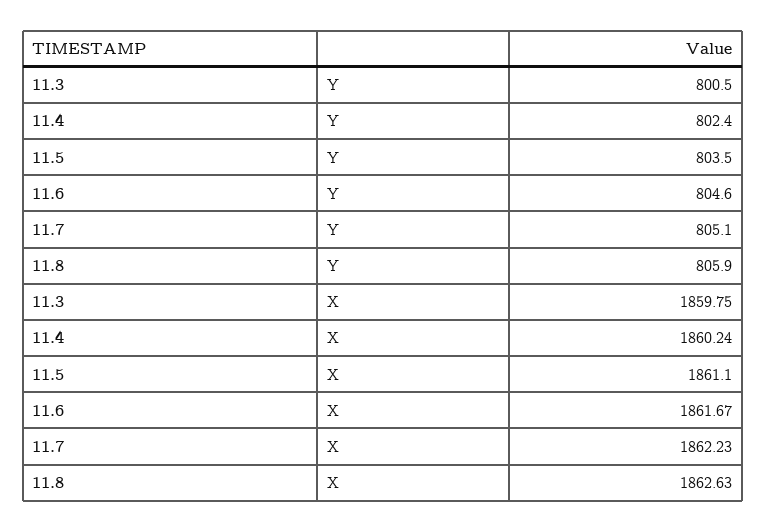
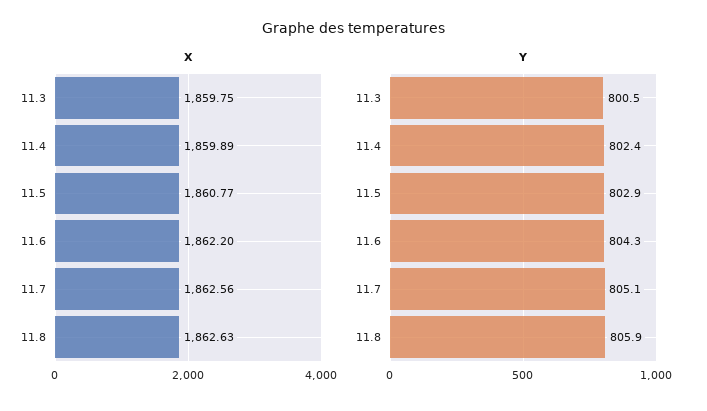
Y, 11.5: 803.5 -> 802.9
Y, 11.6: 804.6 -> 804.3
X, 11.4: 1860.24 -> 1859.89
X, 11.5: 1861.1 -> 1860.77
X, 11.6: 1861.67 -> 1862.2
X, 11.7: 1862.23 -> 1862.56

